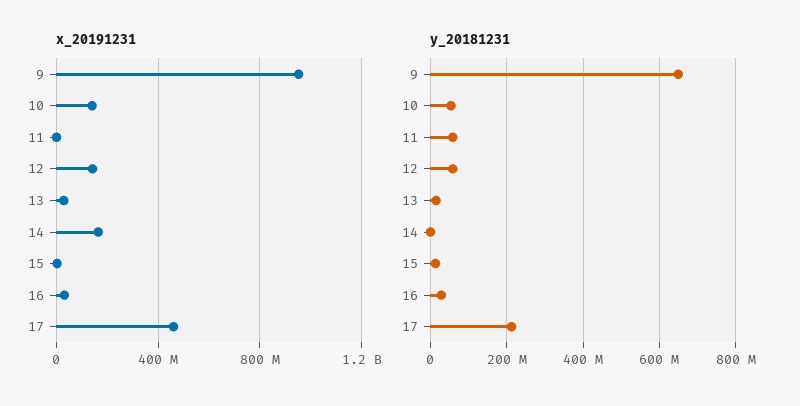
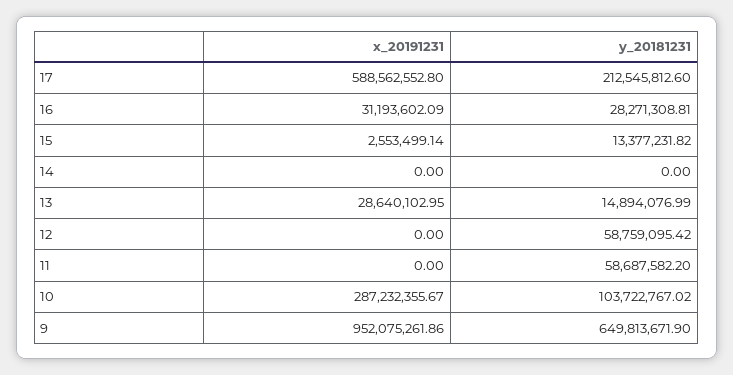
x_20191231, 10: 150000000 -> 287232355.67
x_20191231, 12: 150000000 -> 0
x_20191231, 14: 150000000 -> 0
x_20191231, 17: 450000000 -> 588562552.8
y_20181231, 10: 60000000 -> 103722767.02

